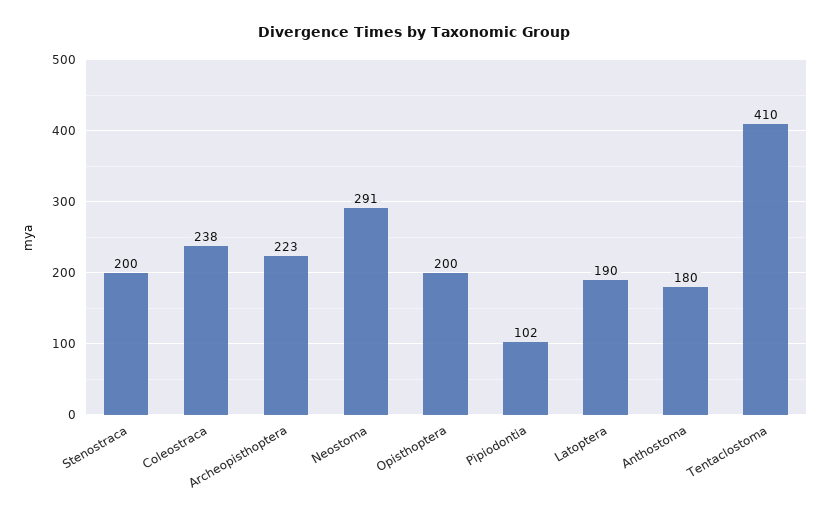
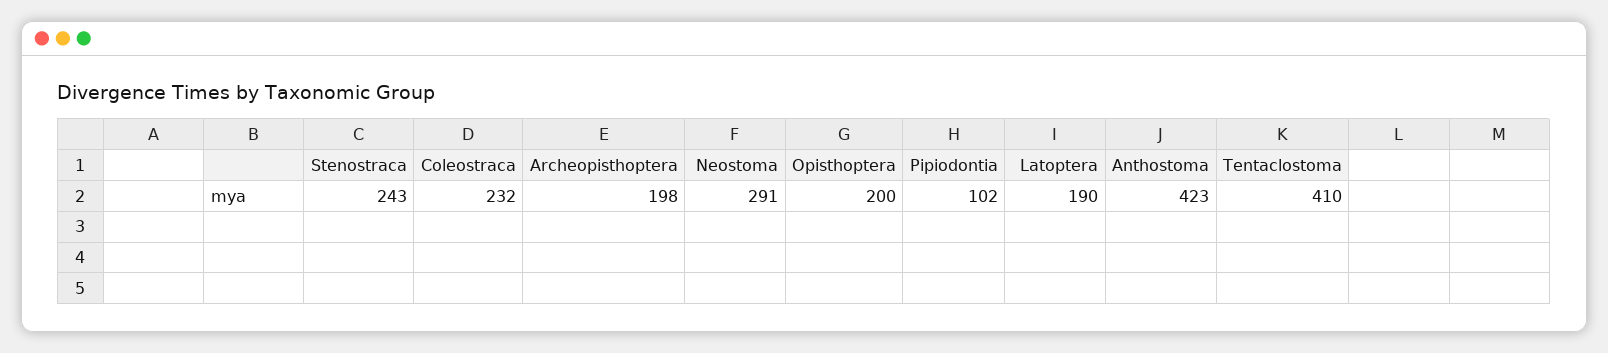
Stenostraca: 200 -> 243
Coleostraca: 238 -> 232
Archeopisthoptera: 223 -> 198
Anthostoma: 180 -> 423

